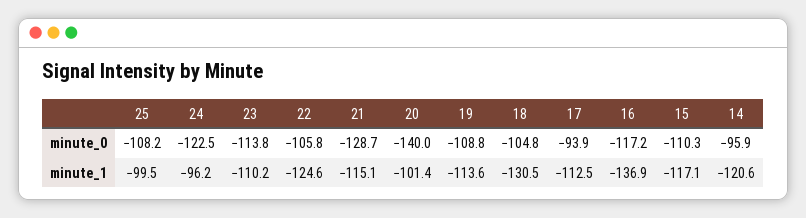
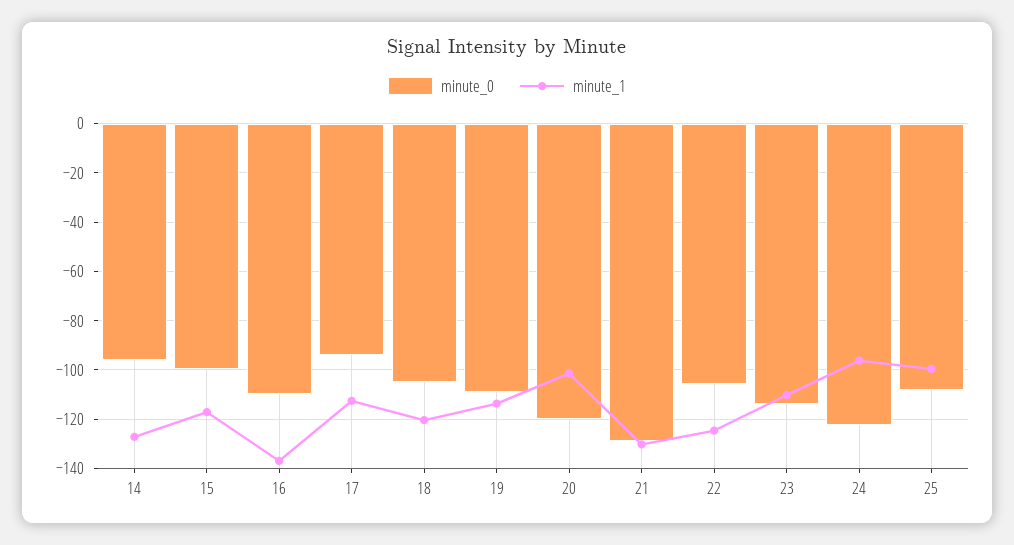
minute_0, 20: -140 -> -120
minute_0, 16: -117.2 -> -110
minute_0, 15: -110.3 -> -100
minute_1, 21: -115.1 -> -130
minute_1, 18: -130.5 -> -120
minute_1, 14: -120.6 -> -127.5

